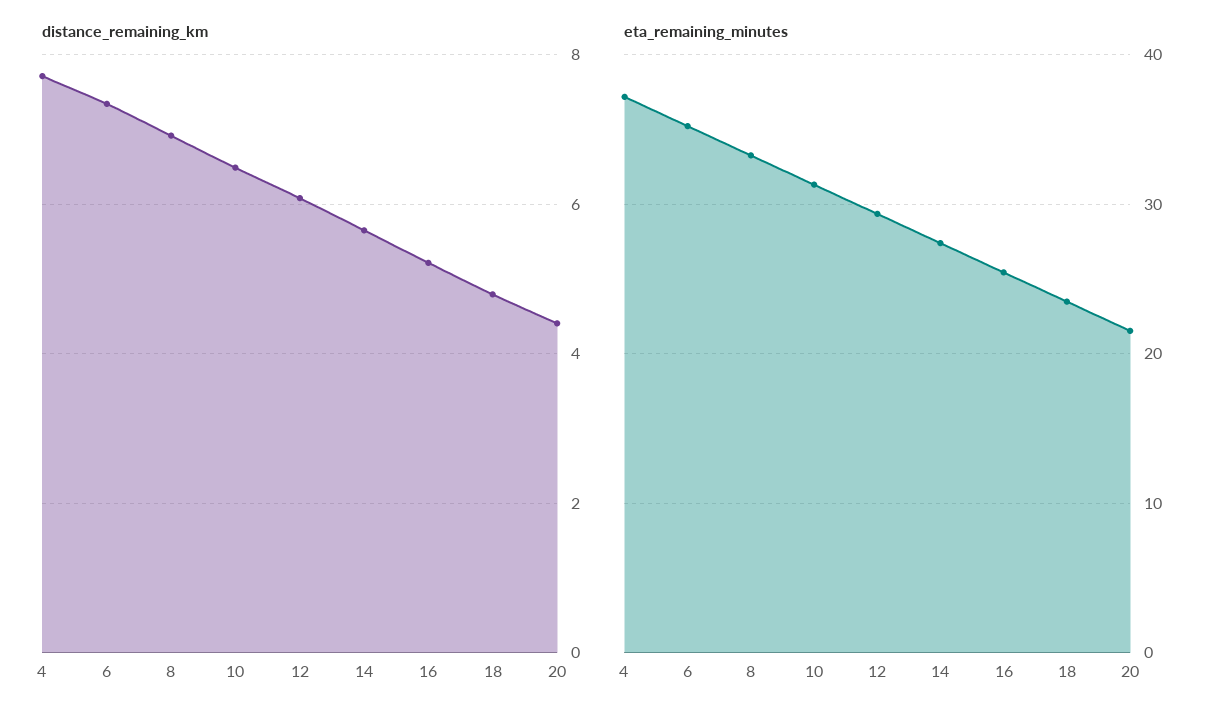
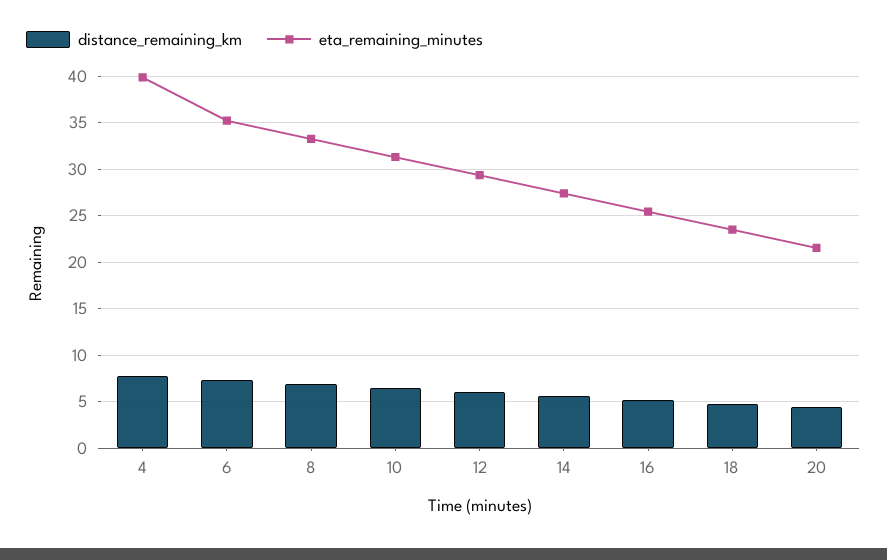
eta_remaining_minutes, 4: 37 -> 40

